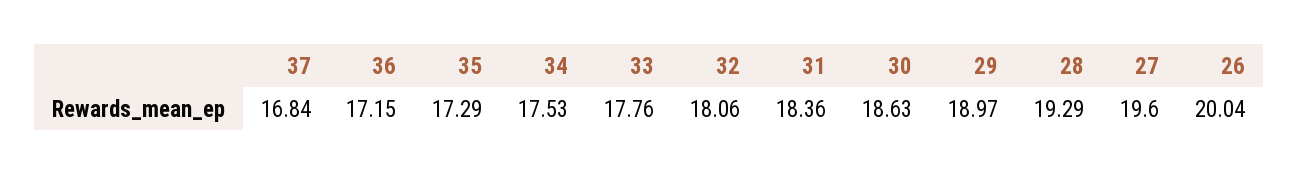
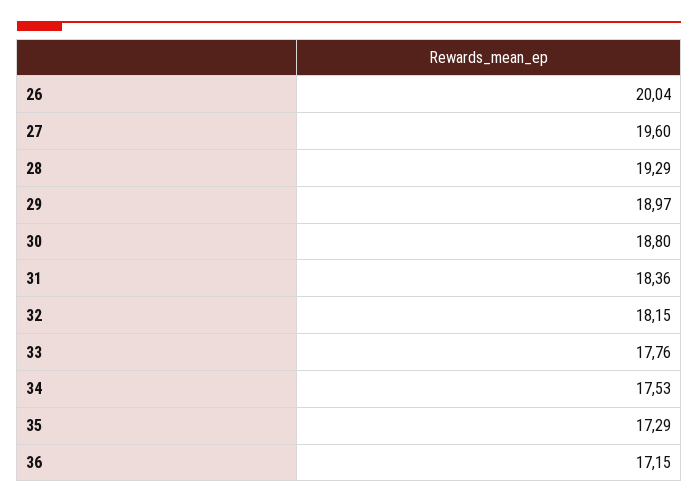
37: 16.84 -> none
32: 18.06 -> 18.15
30: 18.63 -> 18.8

